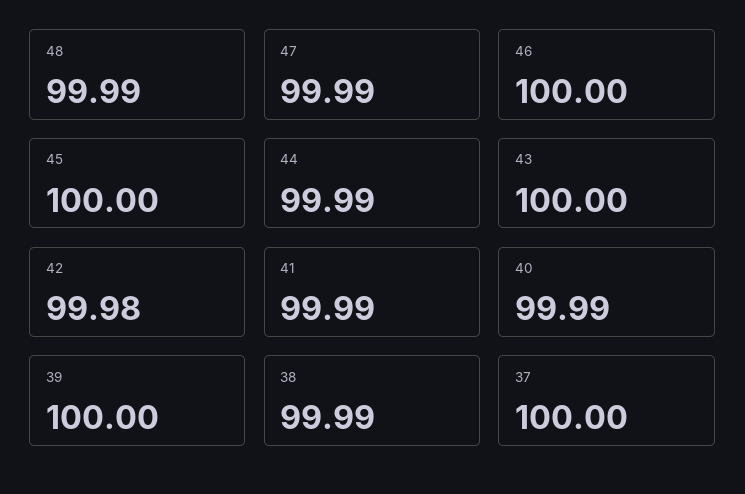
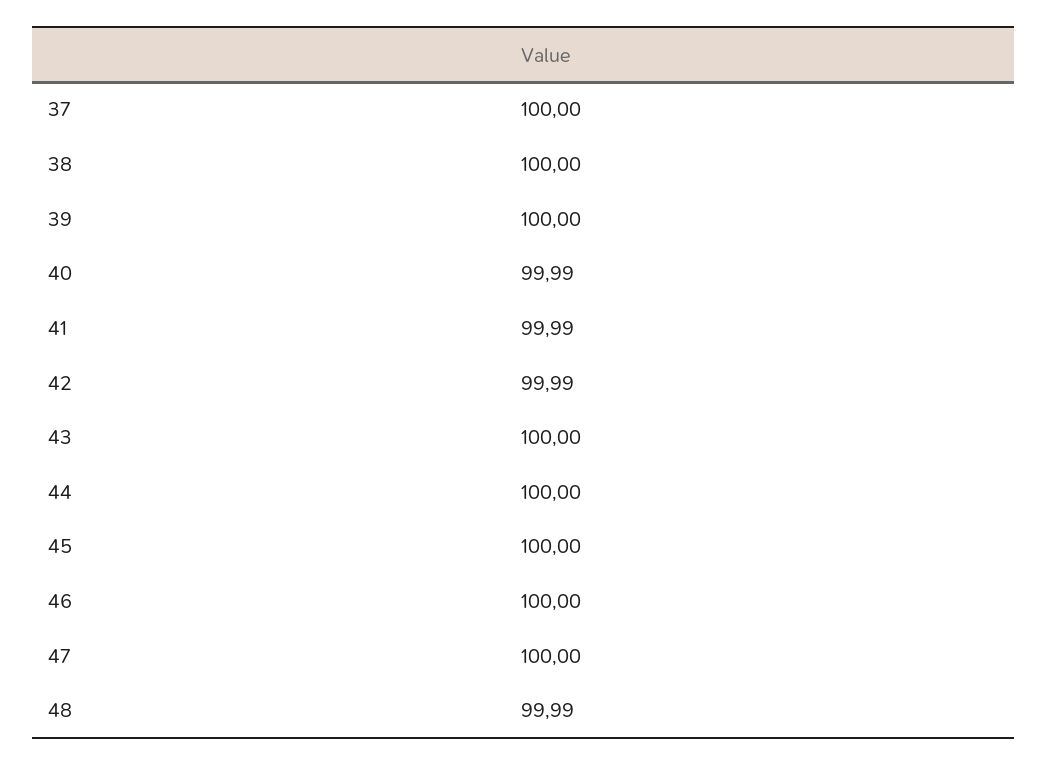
47: 99.99 -> 100
44: 99.99 -> 100
42: 99.98 -> 99.99
38: 99.99 -> 100

